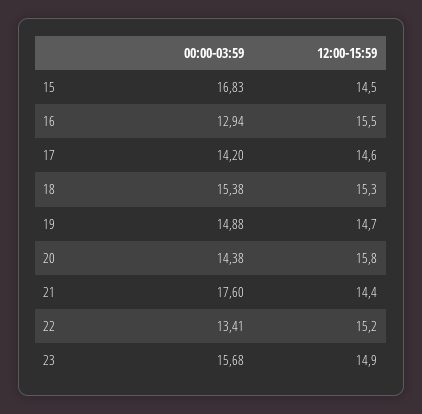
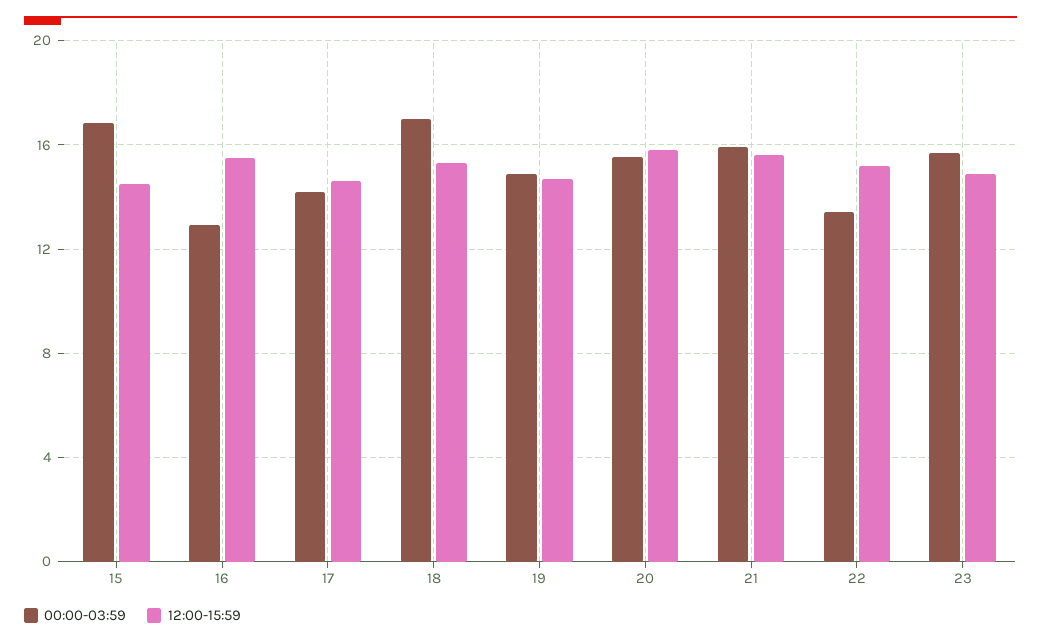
00:00-03:59, 18: 15.38 -> 17
00:00-03:59, 20: 14.38 -> 15.5
00:00-03:59, 21: 17.6 -> 16
12:00-15:59, 21: 14.4 -> 15.5

